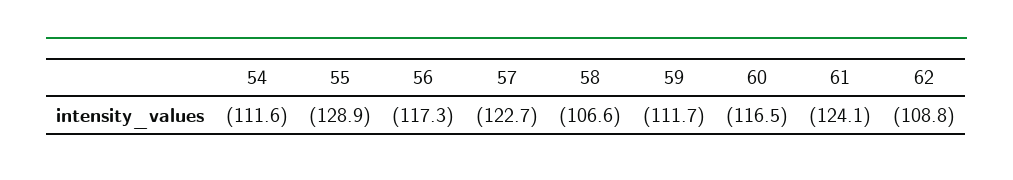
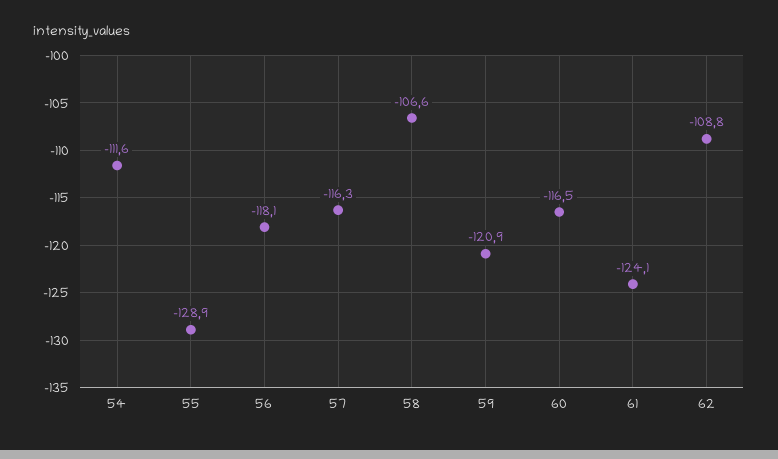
56: -117.3 -> -118.1
57: -122.7 -> -116.3
59: -111.7 -> -120.9

